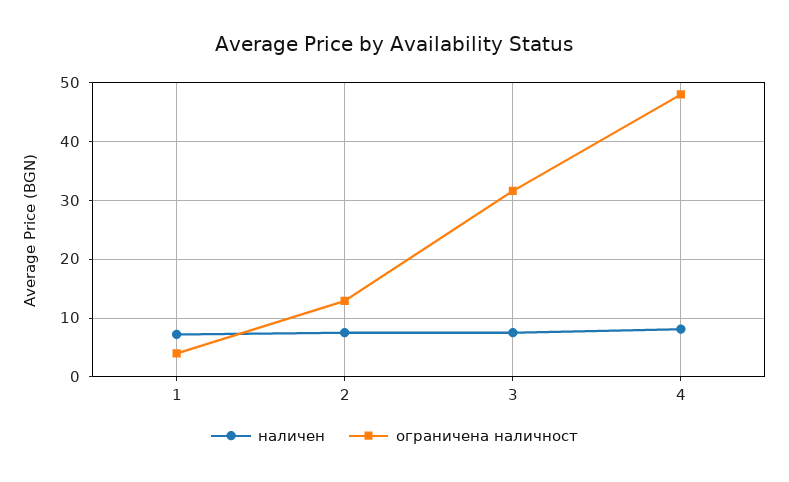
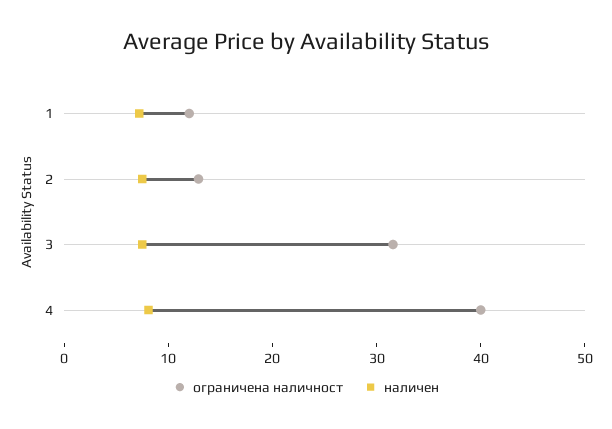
ограничена наличност, 1: 4 -> 12
ограничена наличност, 4: 48 -> 40

